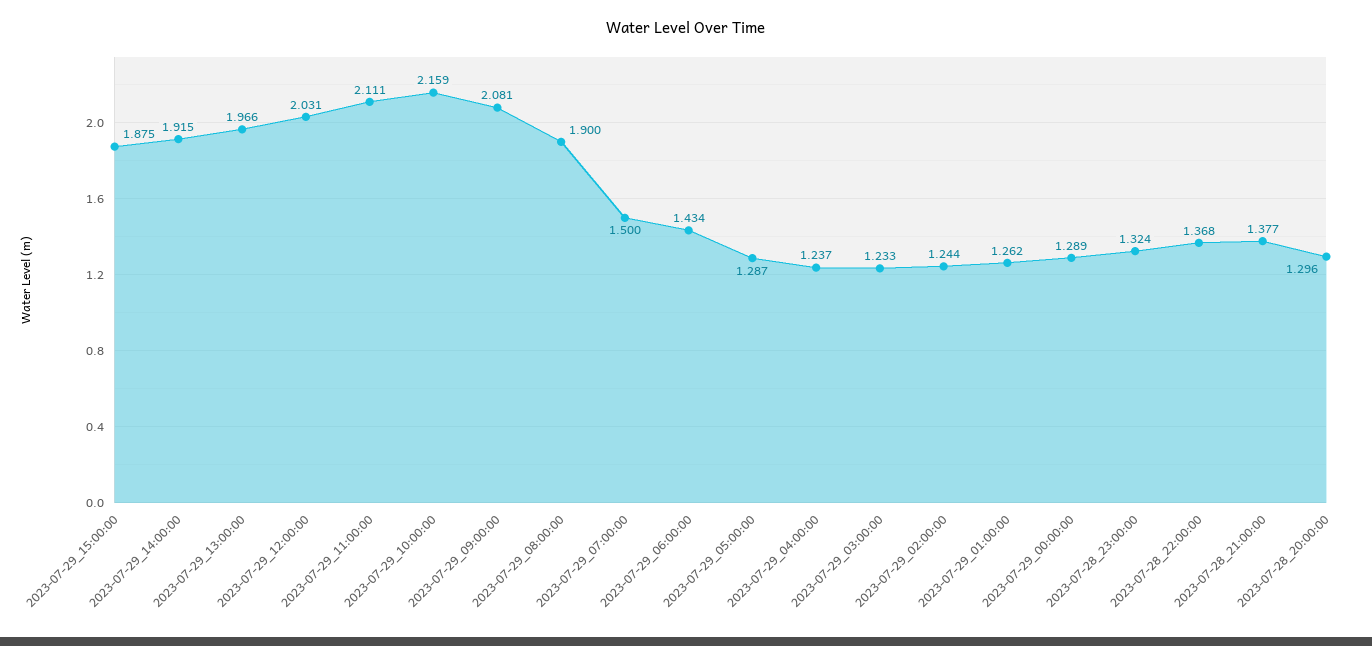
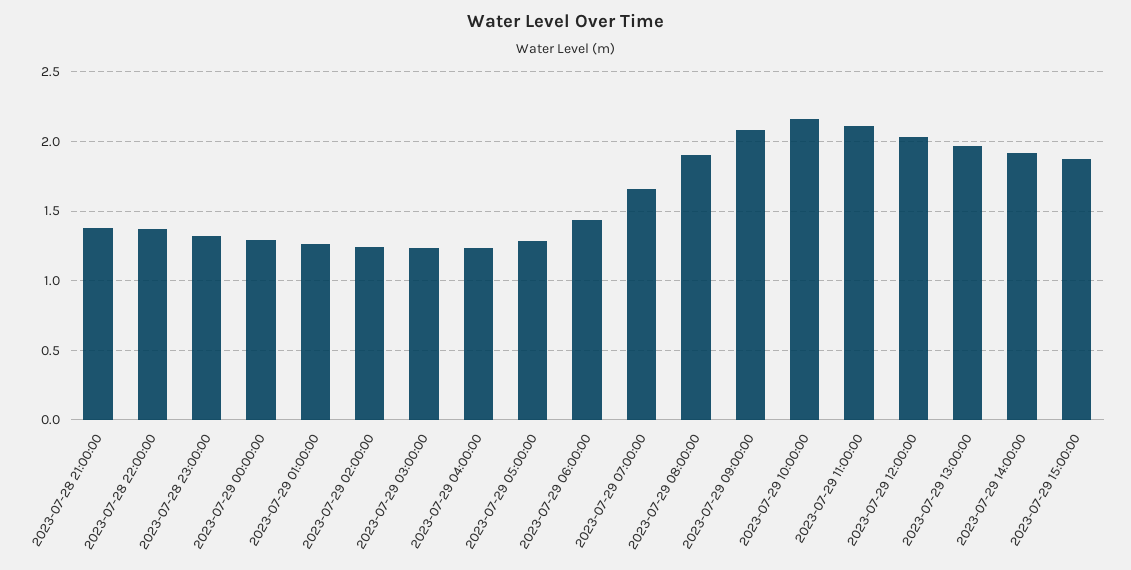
2023-07-29_07:00:00: 1.5 -> 1.65
2023-07-28_20:00:00: 1.296 -> none

